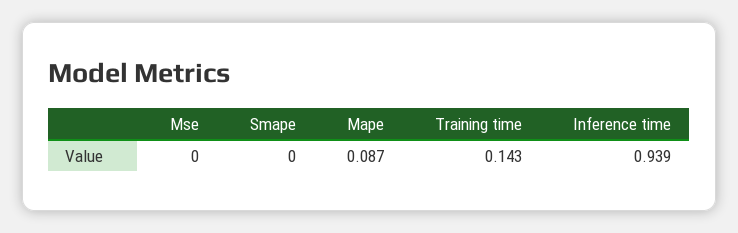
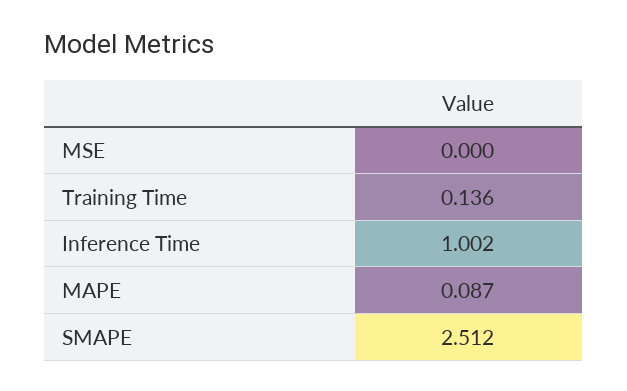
Smape: 0 -> 2.512
Training time: 0.143 -> 0.136
Inference time: 0.939 -> 1.002

